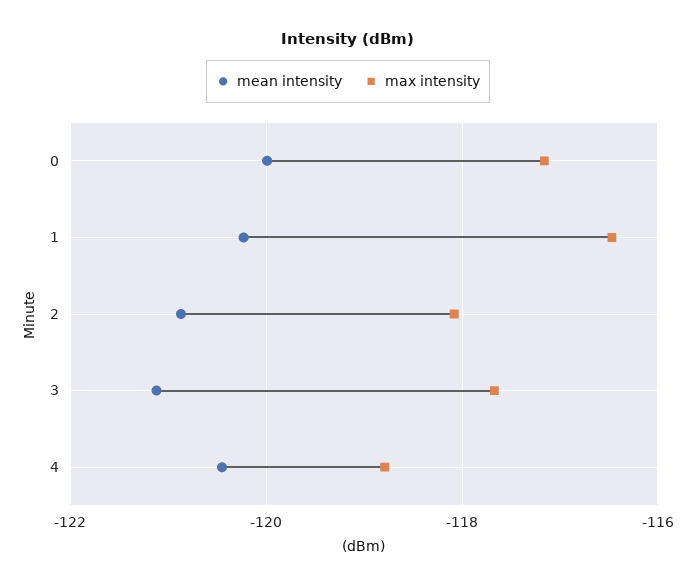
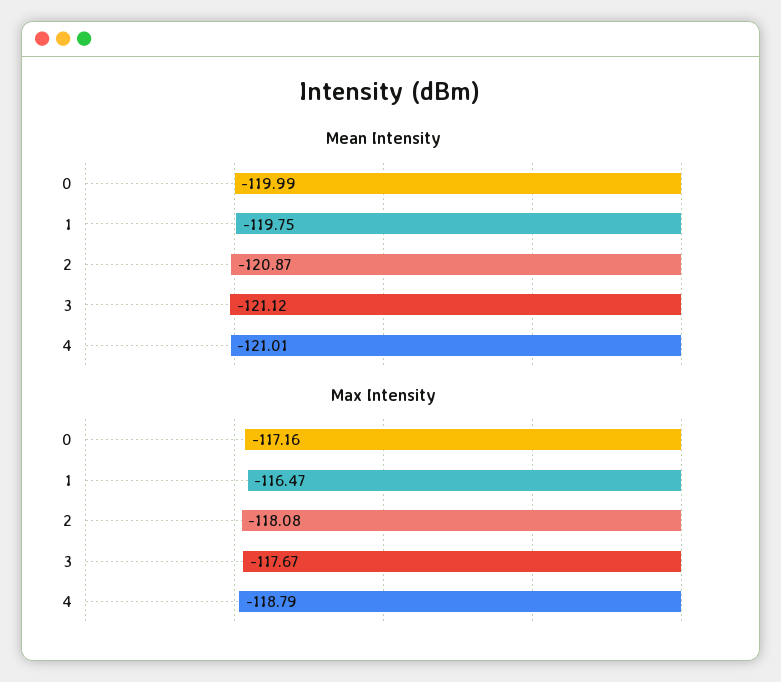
mean intensity, 1: -120.2 -> -119.75
mean intensity, 4: -120.4 -> -121.01

